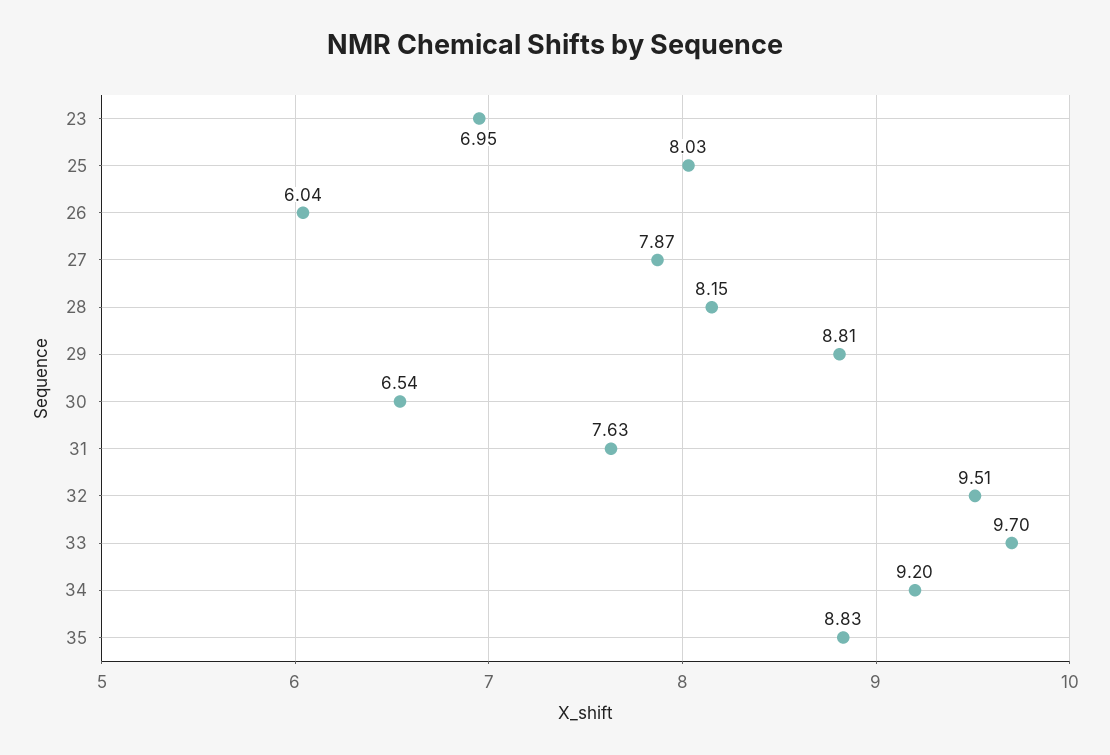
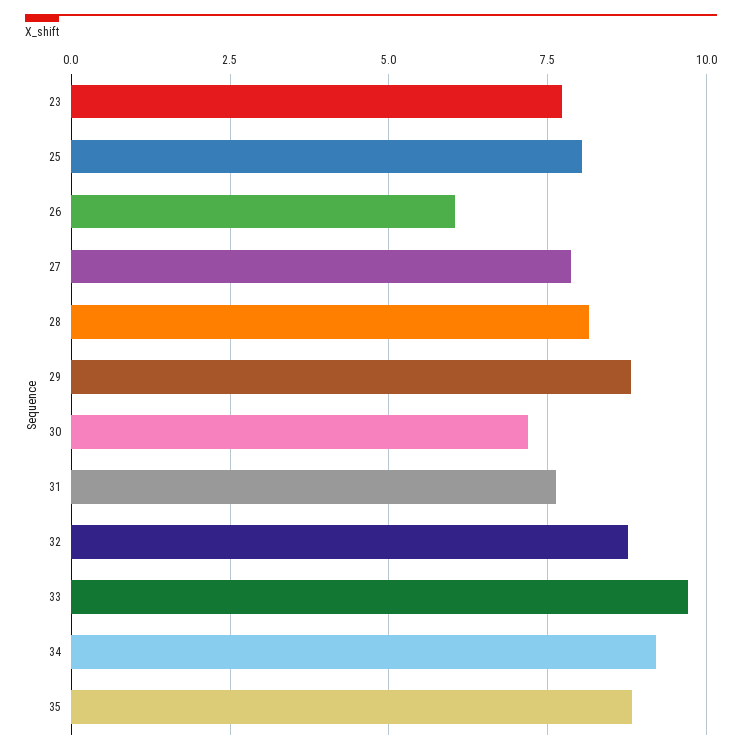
23: 6.95 -> 7.75
30: 6.54 -> 7.25
32: 9.51 -> 8.75

